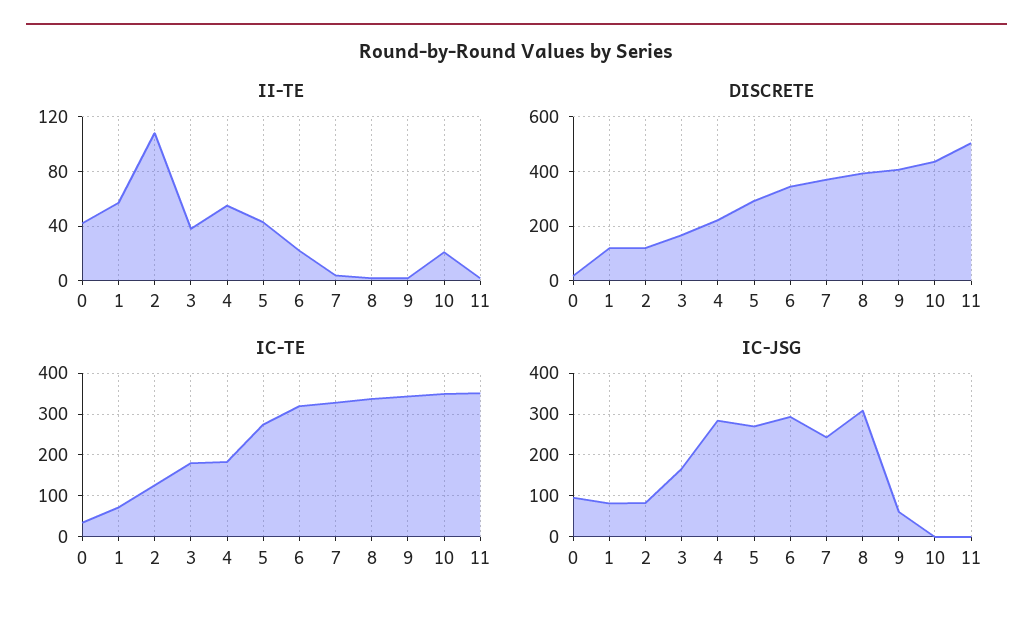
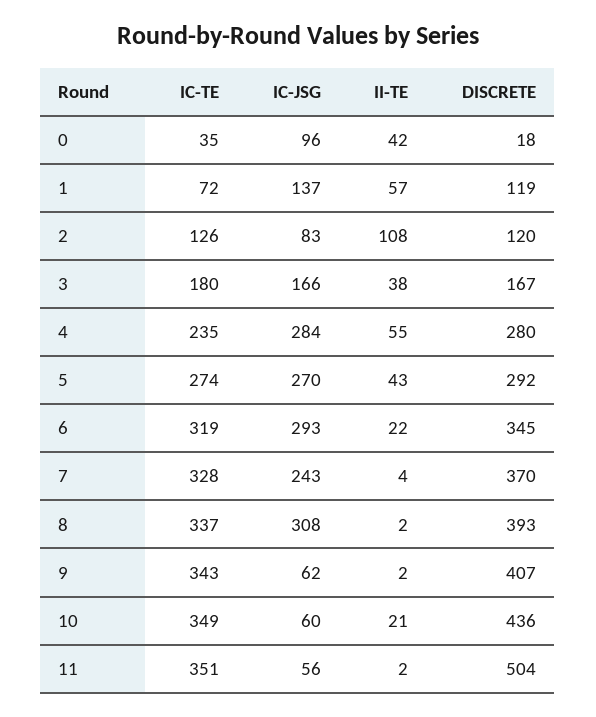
DISCRETE, 4: 225 -> 280
IC-TE, 4: 180 -> 235
IC-JSG, 1: 80 -> 137
IC-JSG, 10: 0 -> 60
IC-JSG, 11: 0 -> 56

